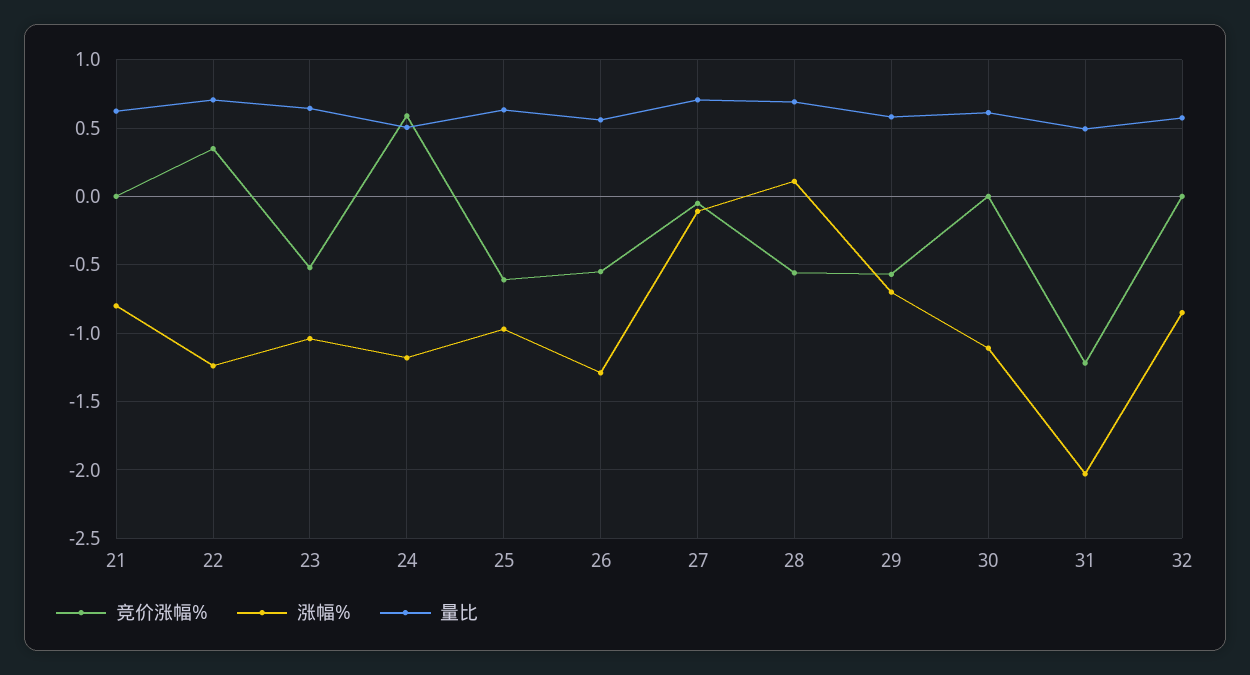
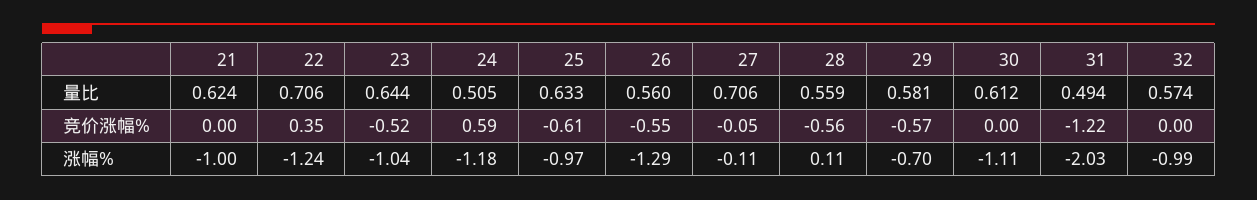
涨幅%, 21: -0.8 -> -1
量比, 28: 0.7 -> 0.559
涨幅%, 32: -0.85 -> -0.99

